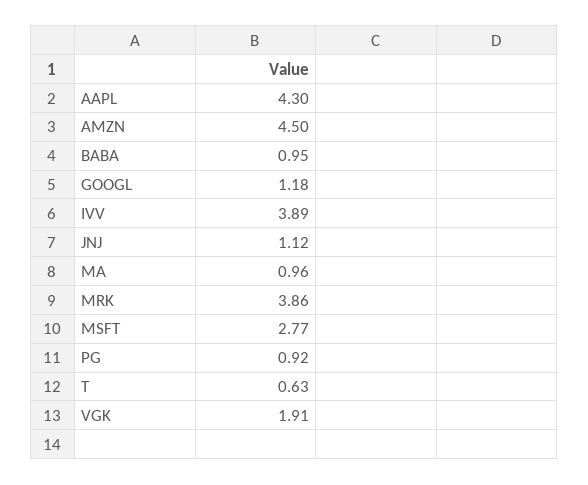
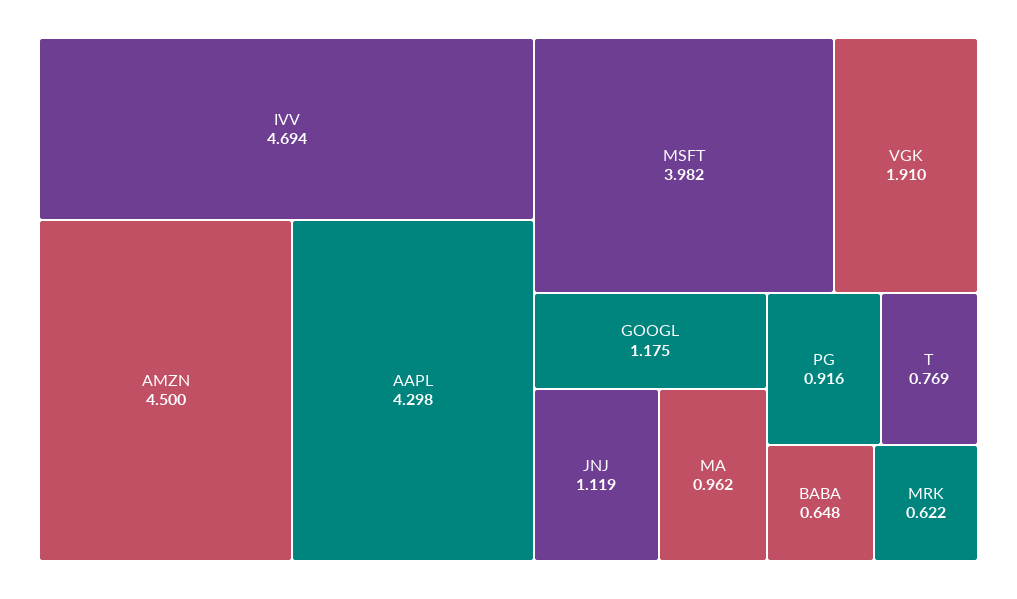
BABA: 0.95 -> 0.648
IVV: 3.89 -> 4.694
MRK: 3.86 -> 0.622
MSFT: 2.77 -> 3.982
T: 0.63 -> 0.769

